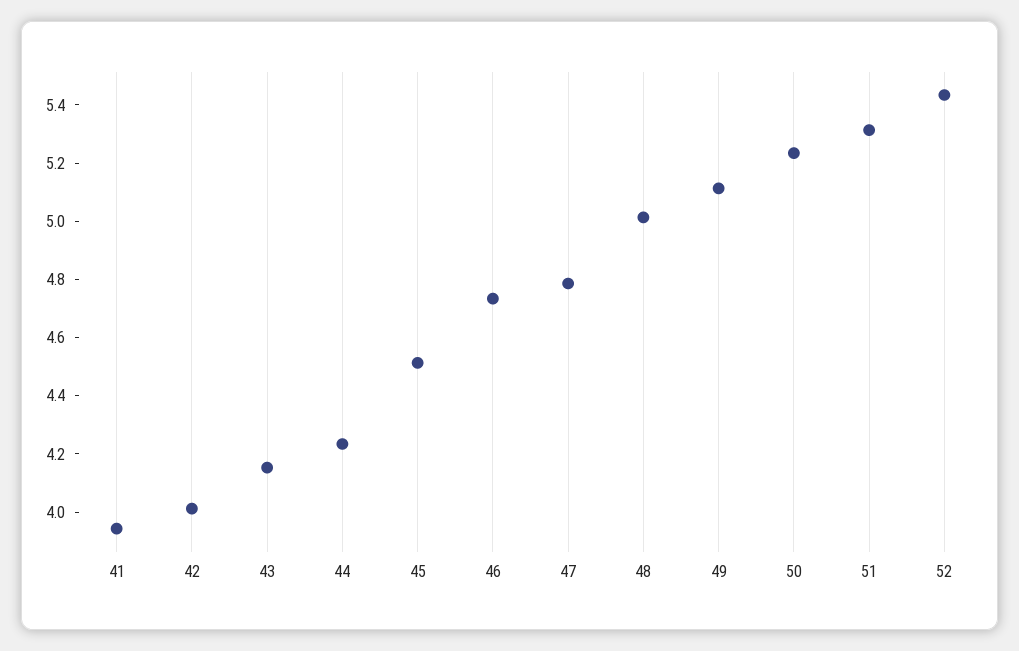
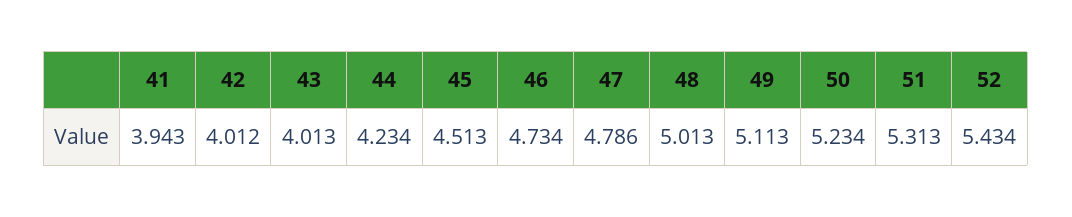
43: 4.15 -> 4.013

